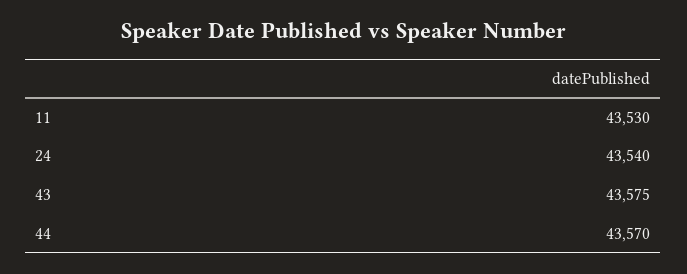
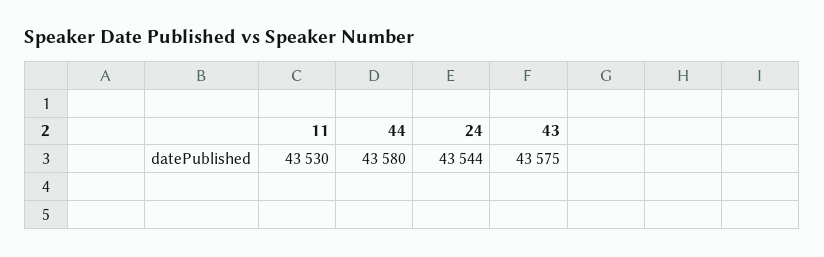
24: 43540 -> 43544
44: 43570 -> 43580

